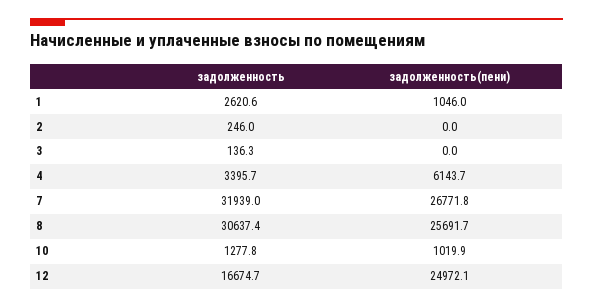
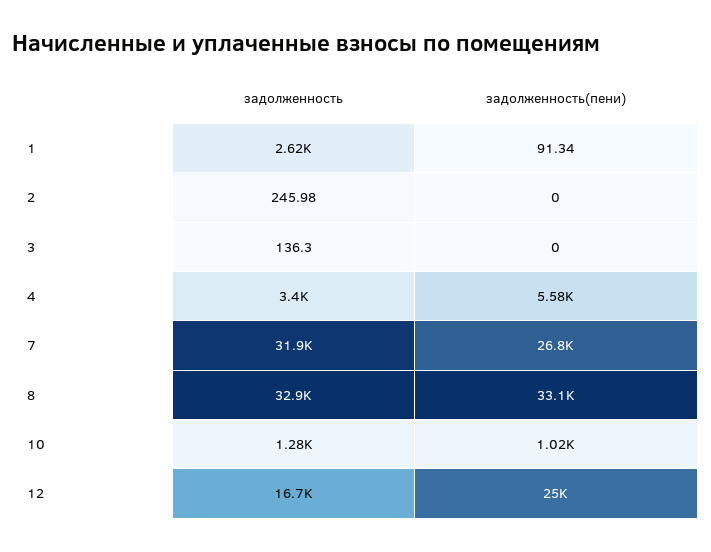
задолженность(пени), 1: 1046 -> 91.34
задолженность(пени), 4: 6143.7 -> 5580
задолженность, 8: 30637.4 -> 32900
задолженность(пени), 8: 25691.7 -> 33100

